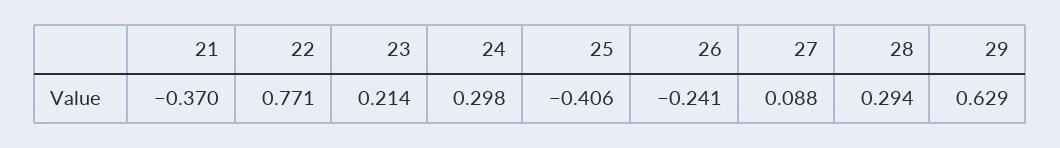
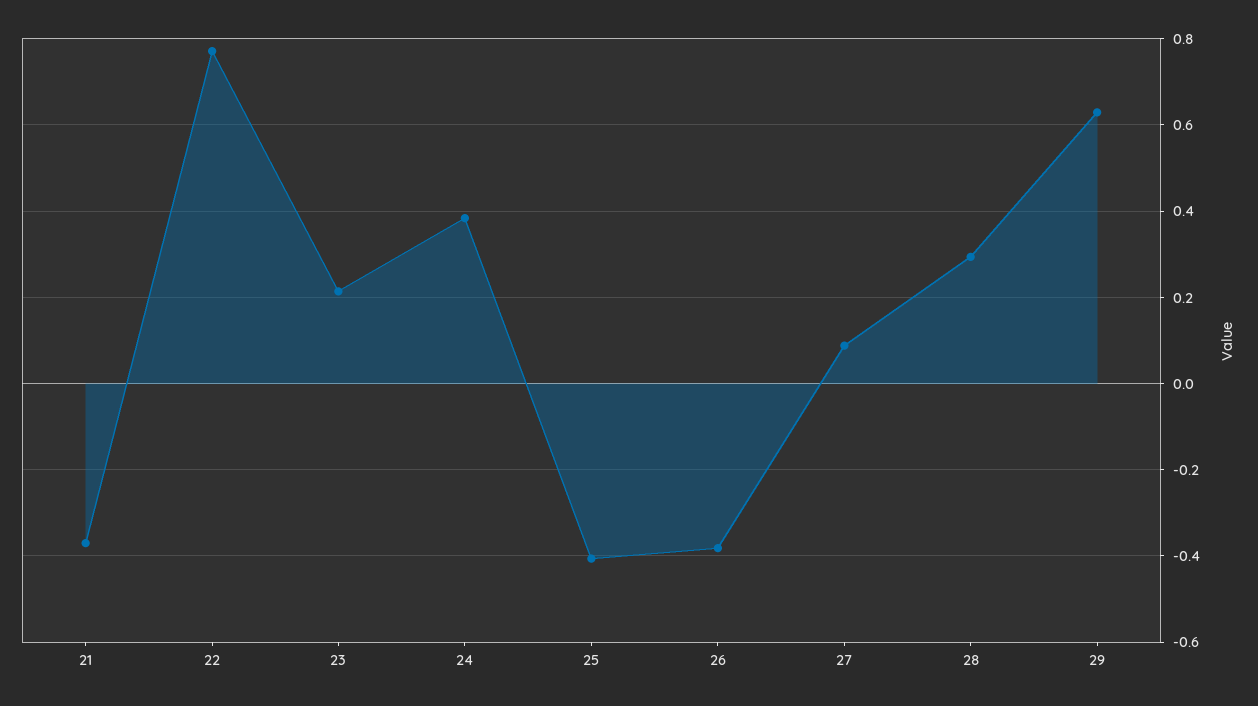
24: 0.298 -> 0.38
26: -0.241 -> -0.38

